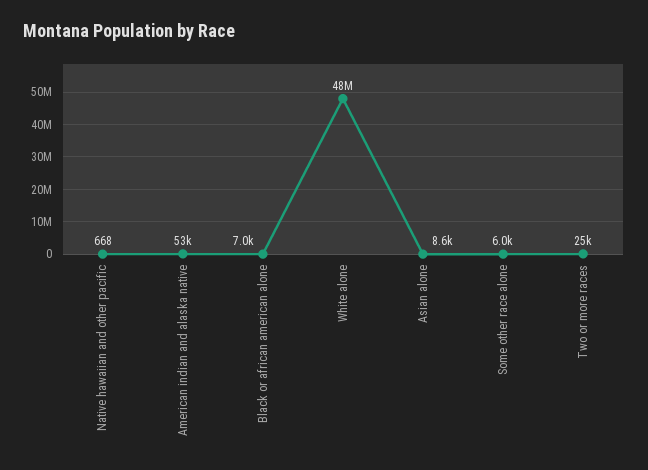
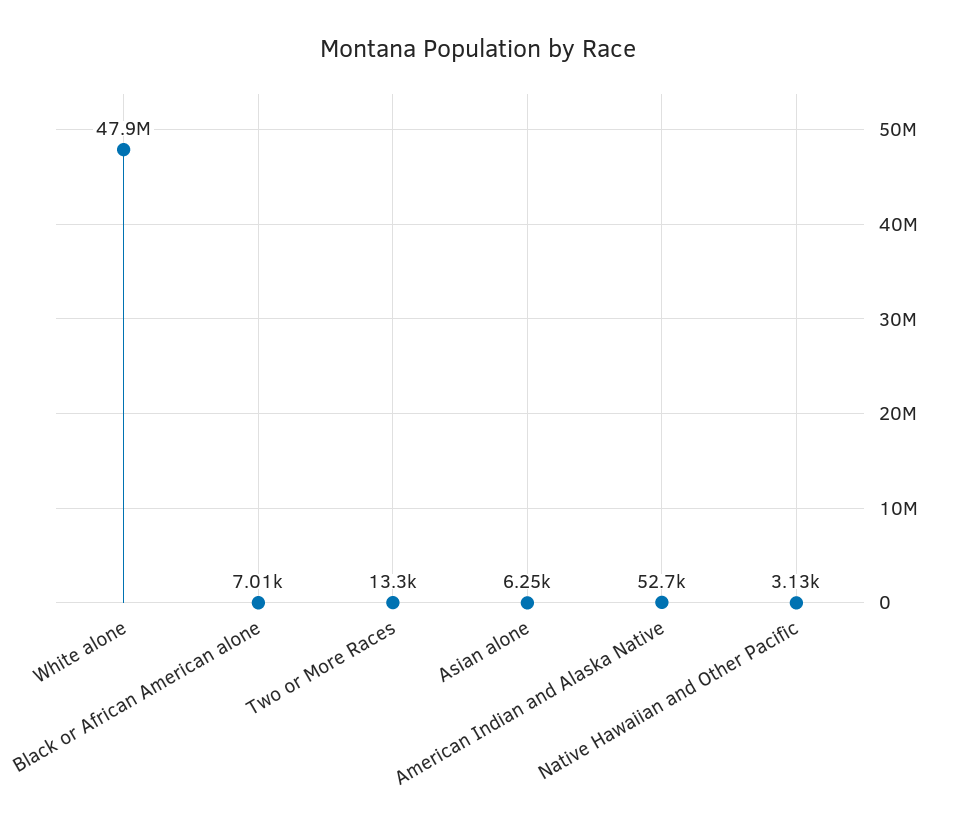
Native hawaiian and other pacific: 668 -> 3130
Asian alone: 8600 -> 6250
Some other race alone: 6000 -> none
Two or more races: 25000 -> 13300

